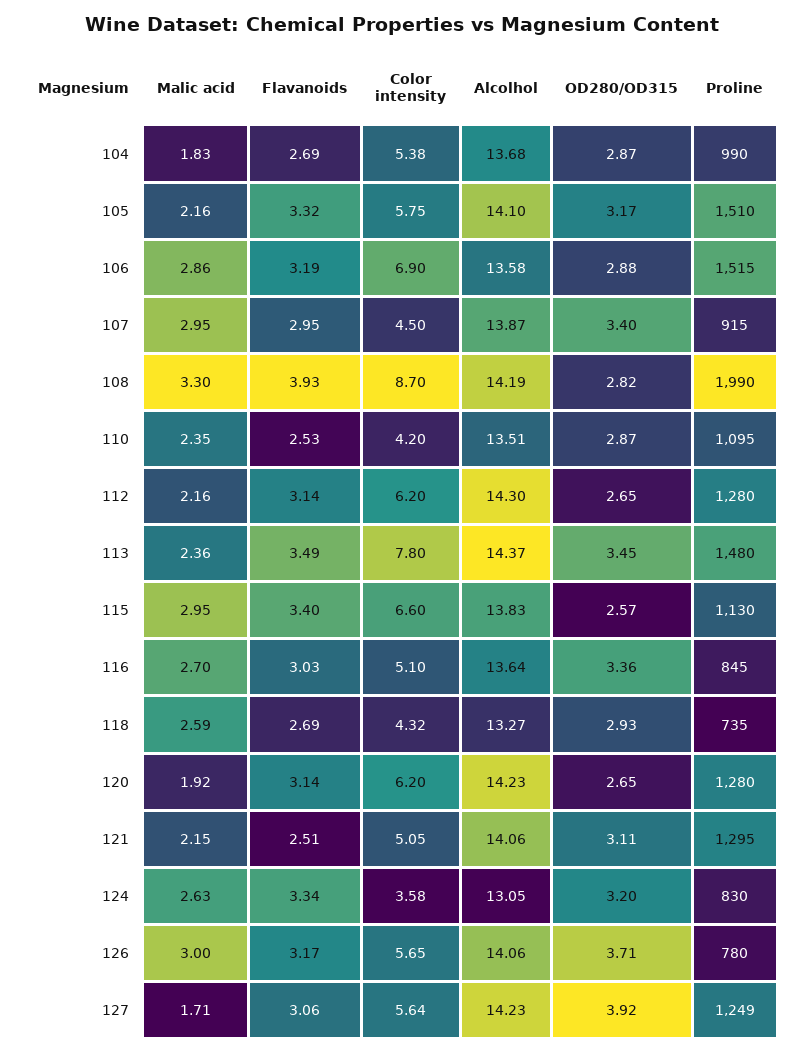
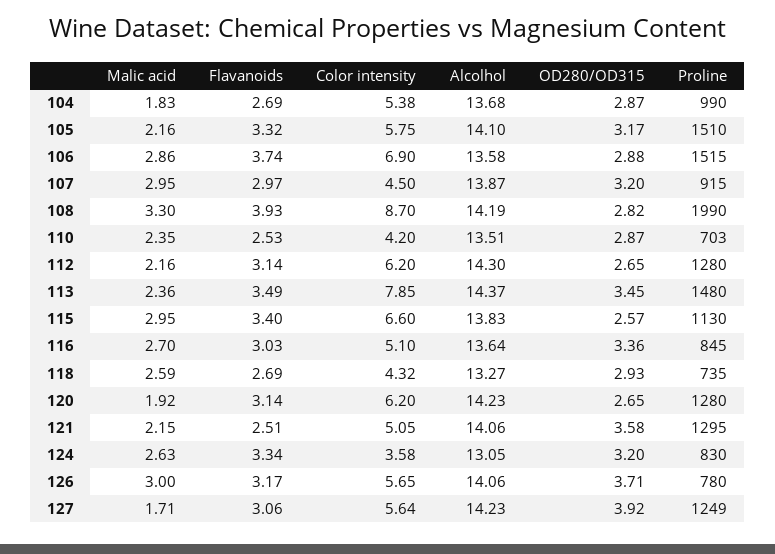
Flavanoids, 106: 3.19 -> 3.74
Flavanoids, 107: 2.95 -> 2.97
OD280/OD315, 107: 3.4 -> 3.2
Proline, 110: 1095 -> 703
Color intensity, 113: 7.8 -> 7.85
OD280/OD315, 121: 3.11 -> 3.58

